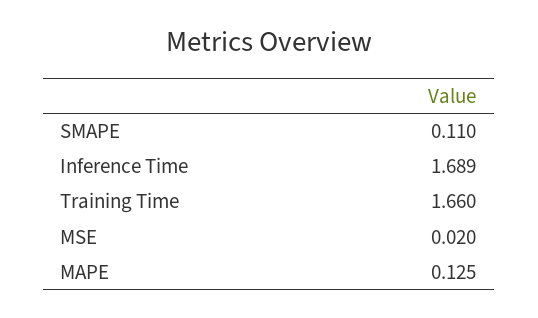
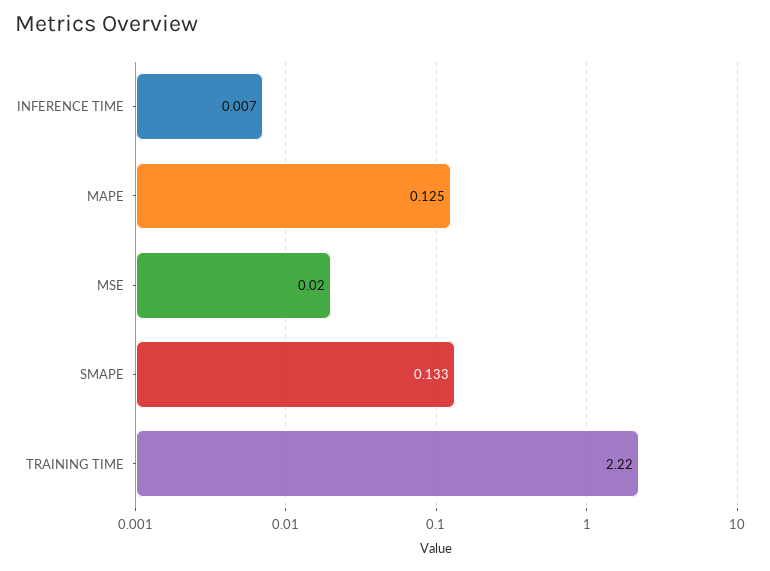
SMAPE: 0.11 -> 0.133
Inference Time: 1.689 -> 0.007
Training Time: 1.66 -> 2.22

